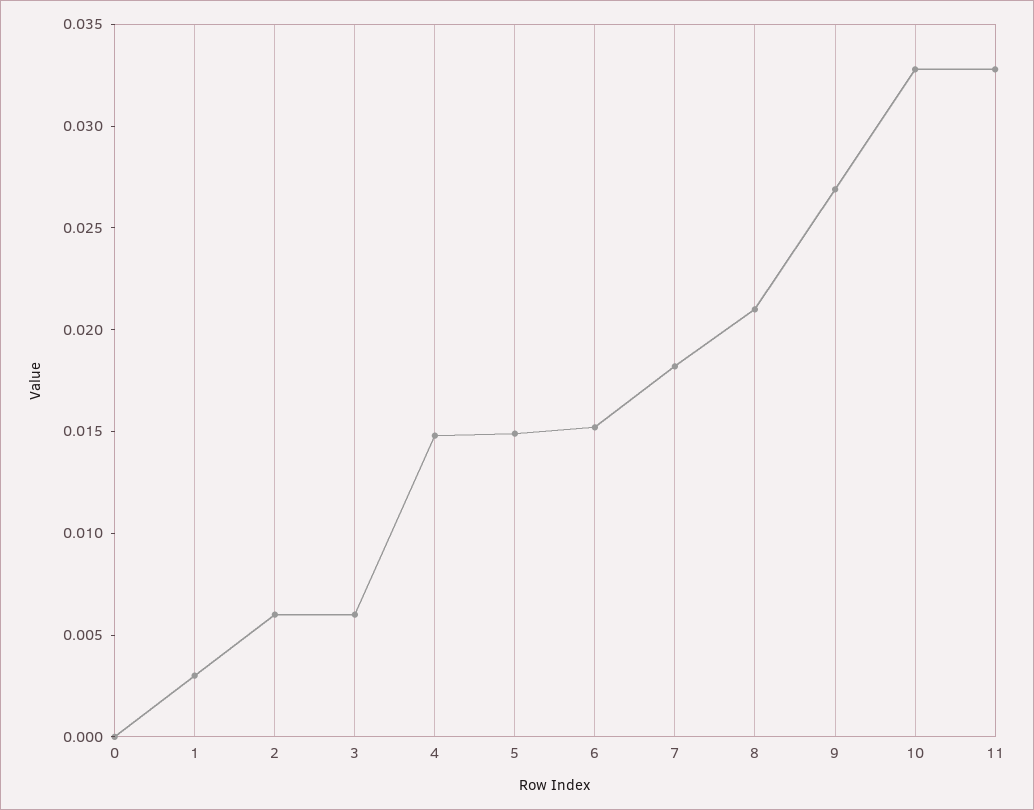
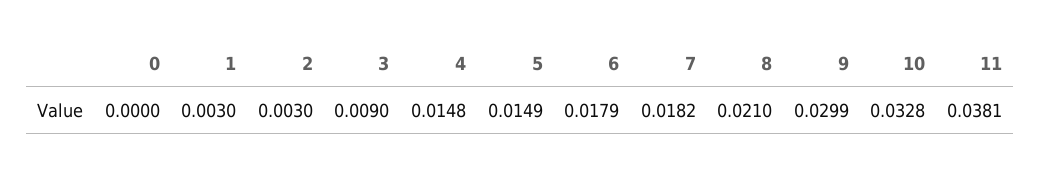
2: 0.006 -> 0.003
3: 0.006 -> 0.009
6: 0.015 -> 0.0179
9: 0.027 -> 0.0299
11: 0.033 -> 0.0381

